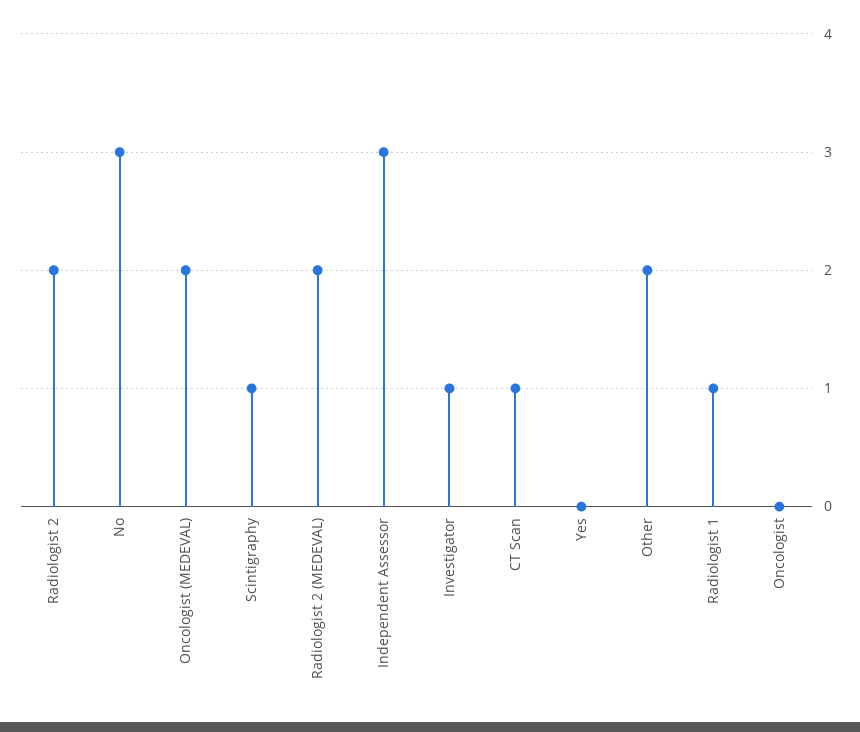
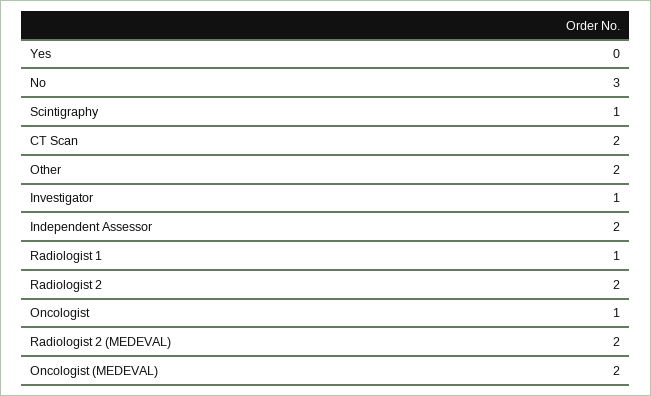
Independent Assessor: 3 -> 2
CT Scan: 1 -> 2
Oncologist: 0 -> 1

